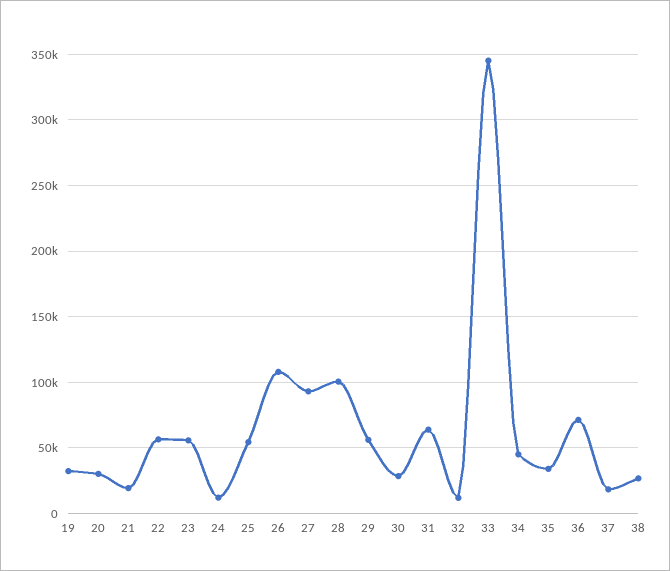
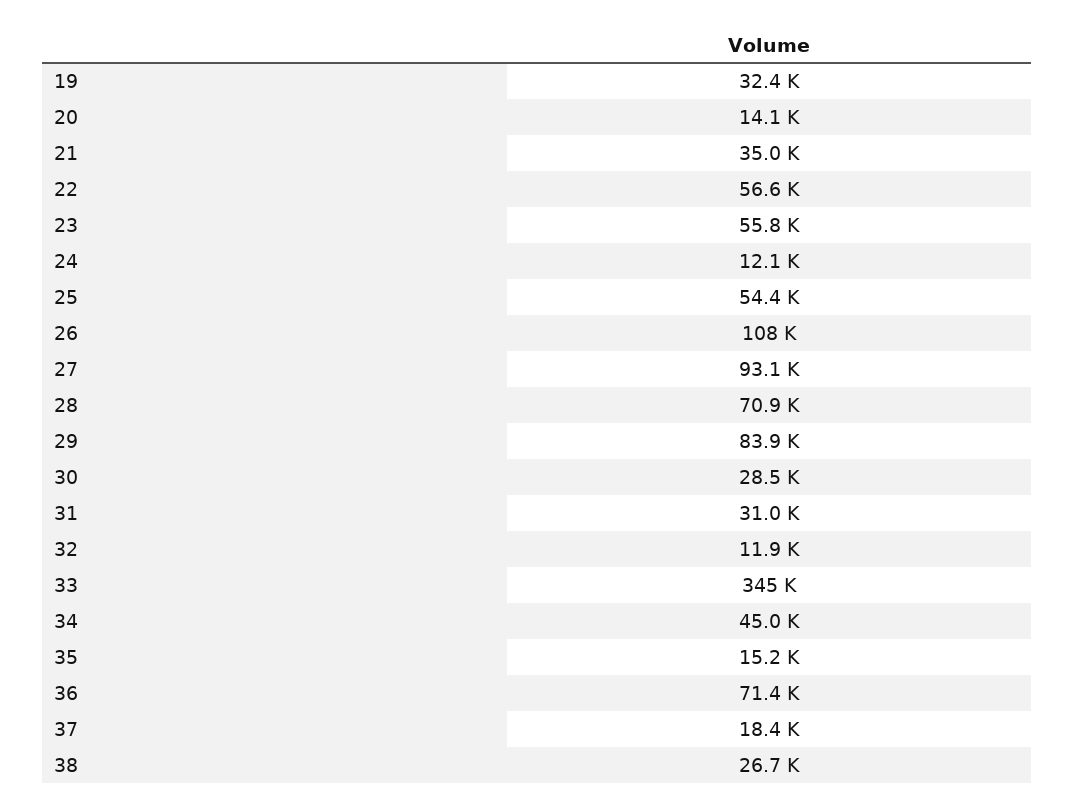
20: 30000 -> 14100
21: 20000 -> 35000
28: 100000 -> 70900
29: 55000 -> 83900
31: 65000 -> 31000
35: 35000 -> 15200

